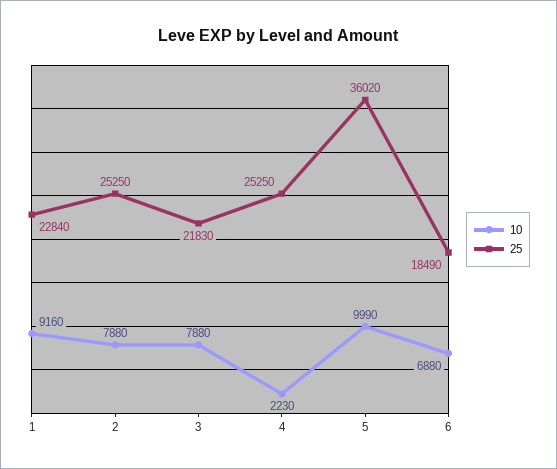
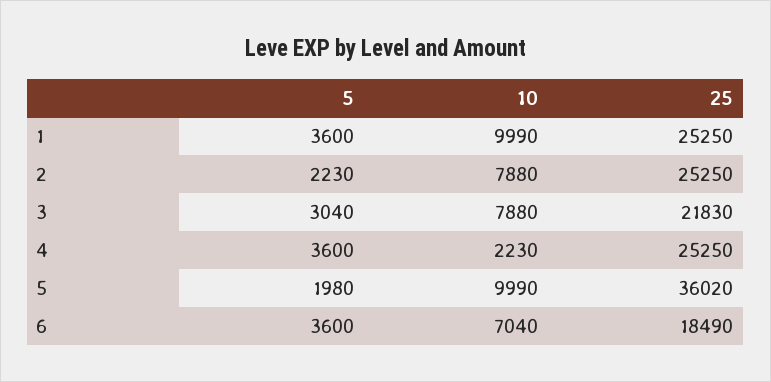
10, 1: 9160 -> 9990
25, 1: 22840 -> 25250
10, 6: 6880 -> 7040
5, 1: none -> 3600
5, 2: none -> 2230
5, 3: none -> 3040
5, 4: none -> 3600
5, 5: none -> 1980
5, 6: none -> 3600

